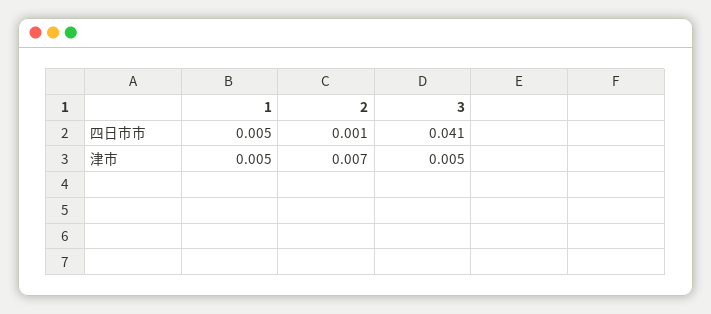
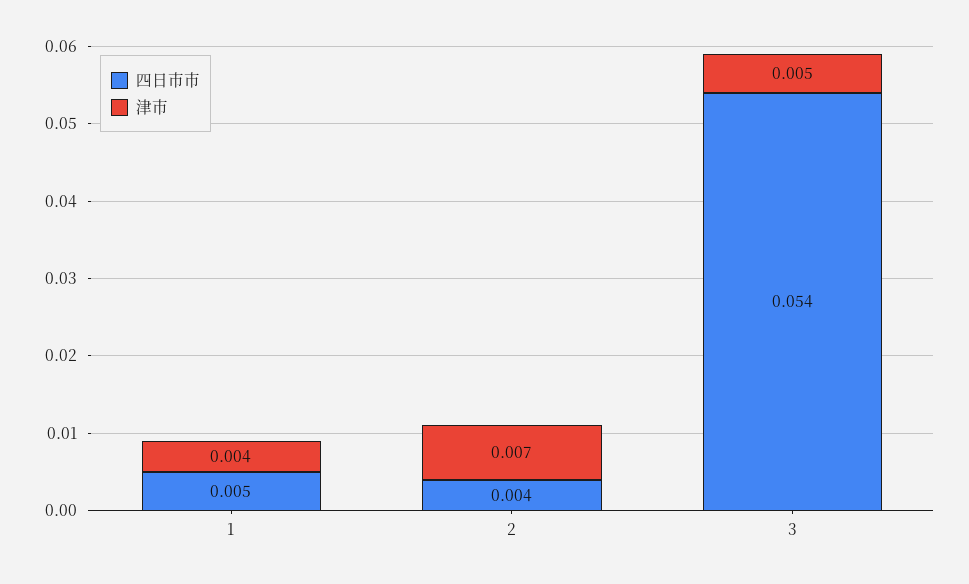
四日市市, 2: 0.001 -> 0.004
四日市市, 3: 0.041 -> 0.054
津市, 1: 0.005 -> 0.004

